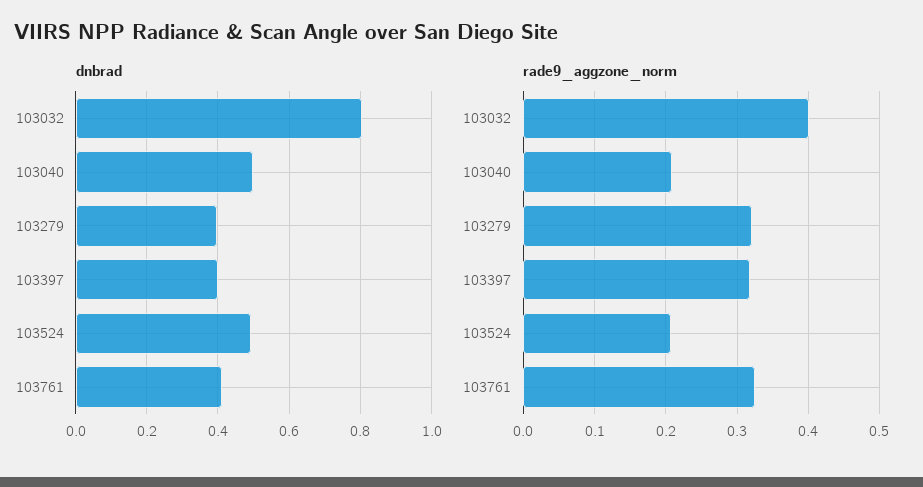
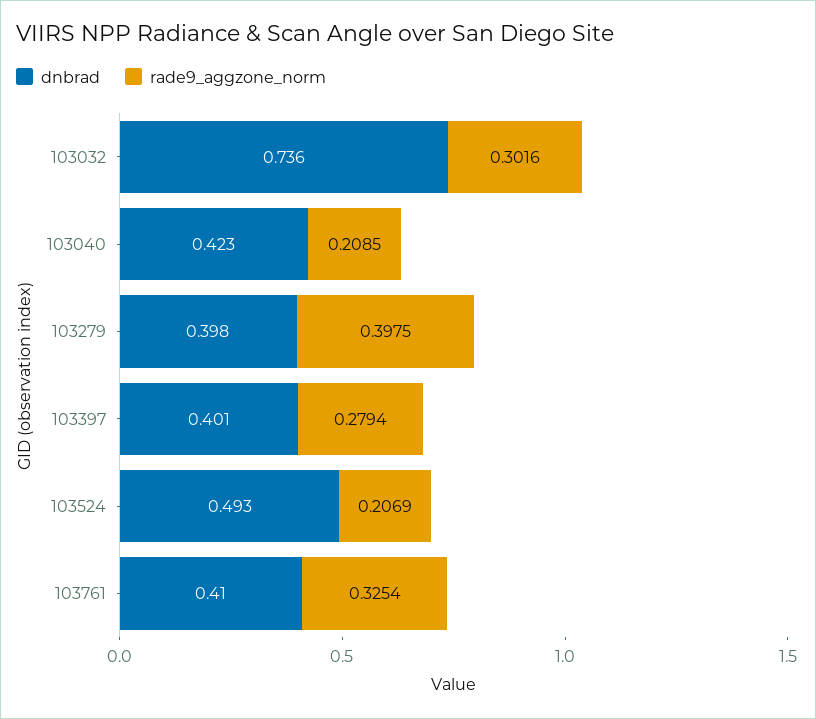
dnbrad, 103032: 0.8 -> 0.736
dnbrad, 103040: 0.5 -> 0.423
rade9_aggzone_norm, 103032: 0.4 -> 0.3016
rade9_aggzone_norm, 103279: 0.32 -> 0.3975
rade9_aggzone_norm, 103397: 0.32 -> 0.2794

